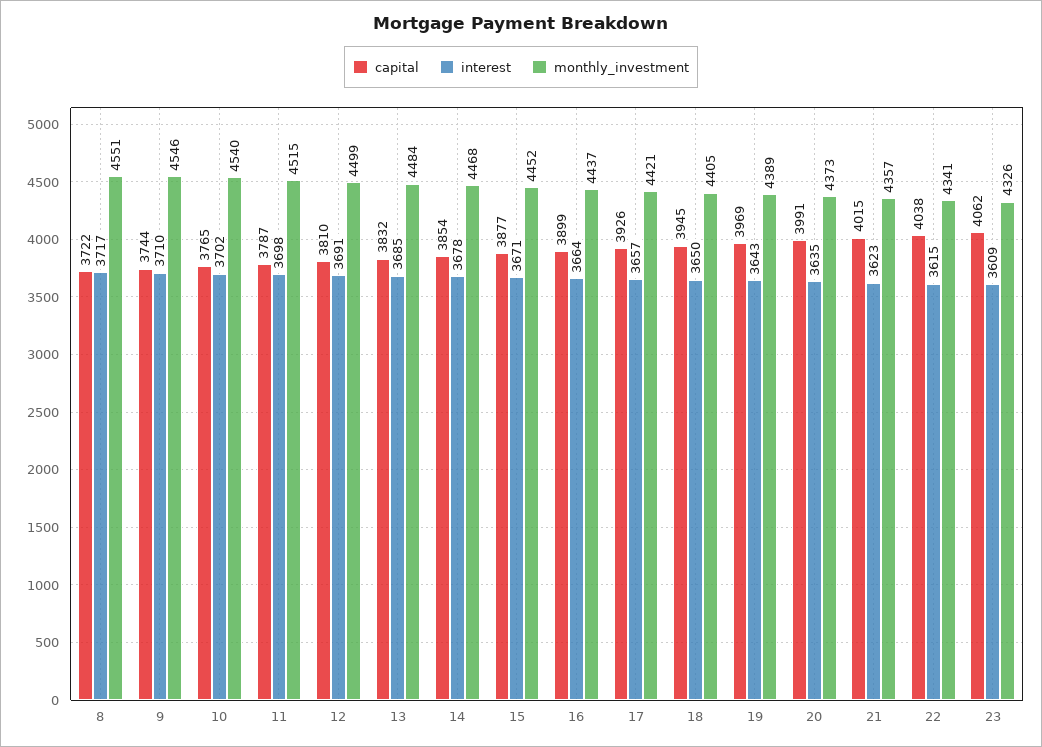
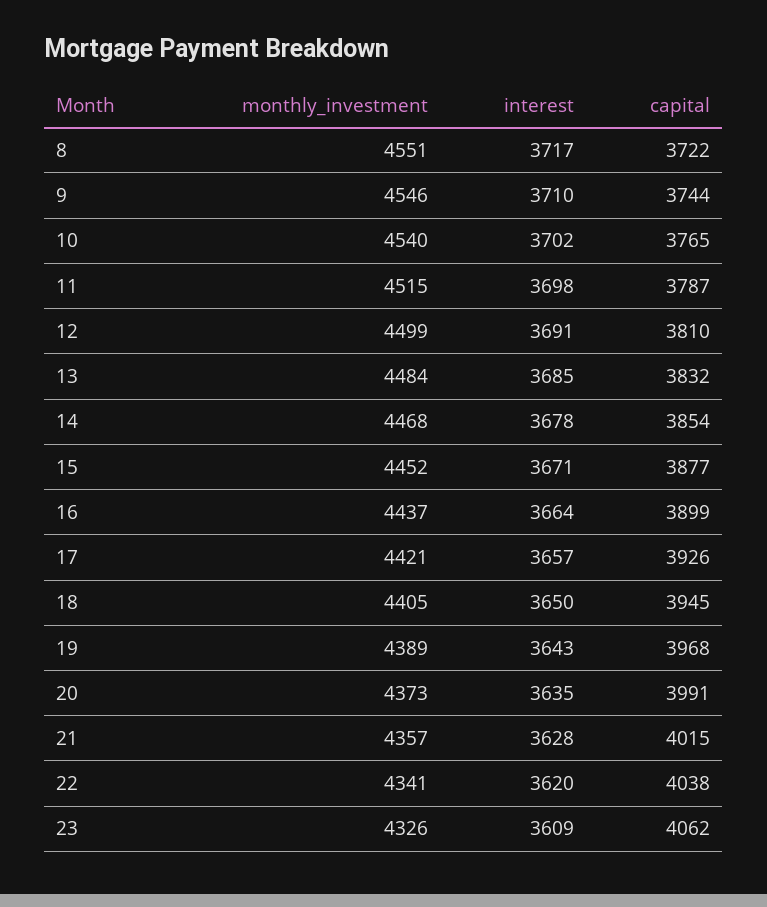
capital, 19: 3969 -> 3968
interest, 21: 3623 -> 3628
interest, 22: 3615 -> 3620

